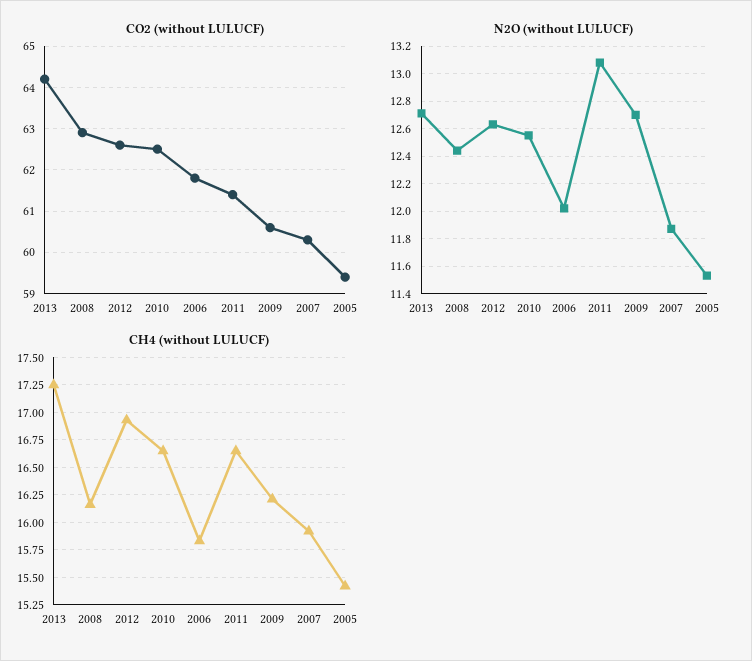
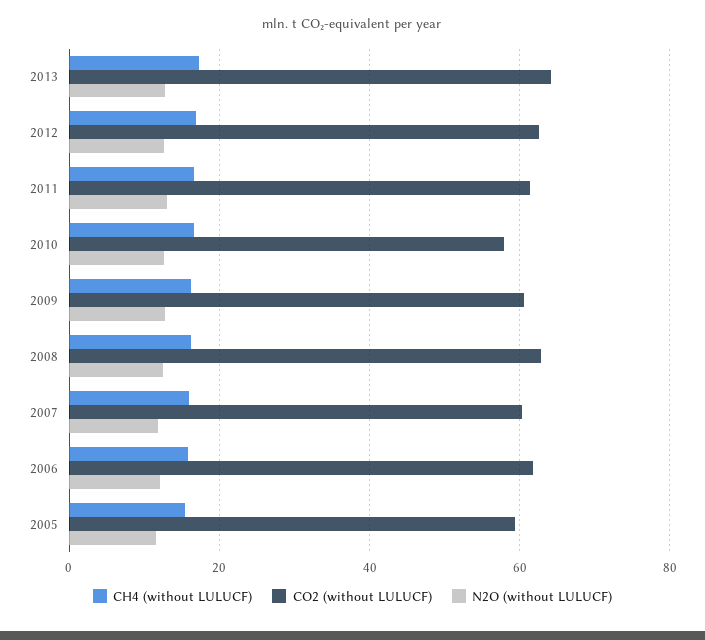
CO2 (without LULUCF), 2010: 62.5 -> 58

